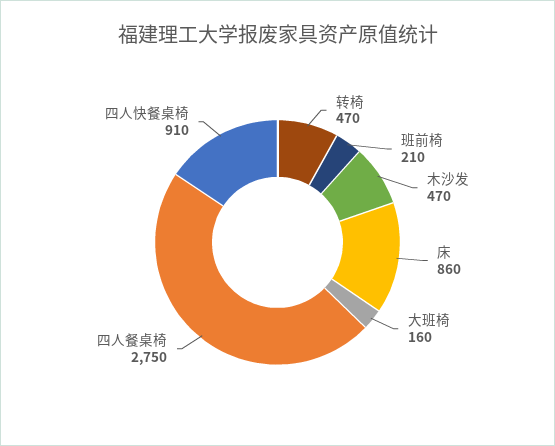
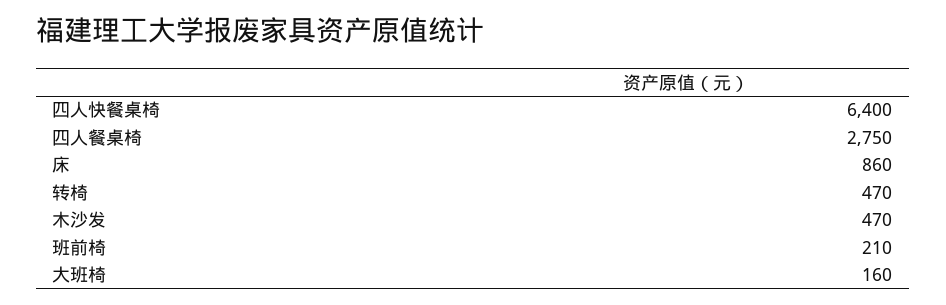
四人快餐桌椅: 910 -> 6400

